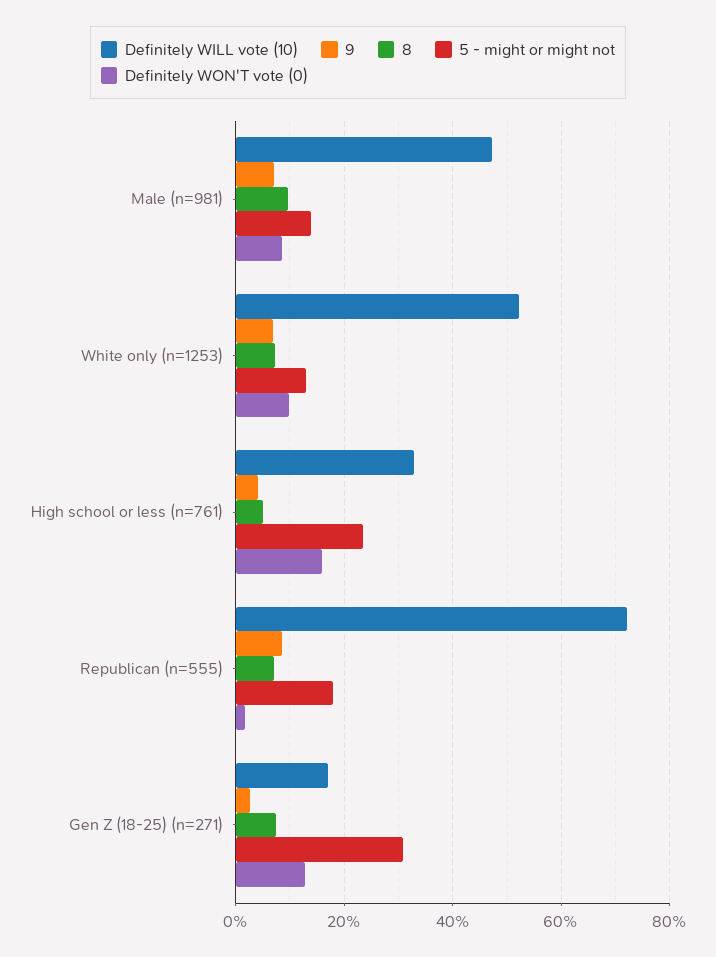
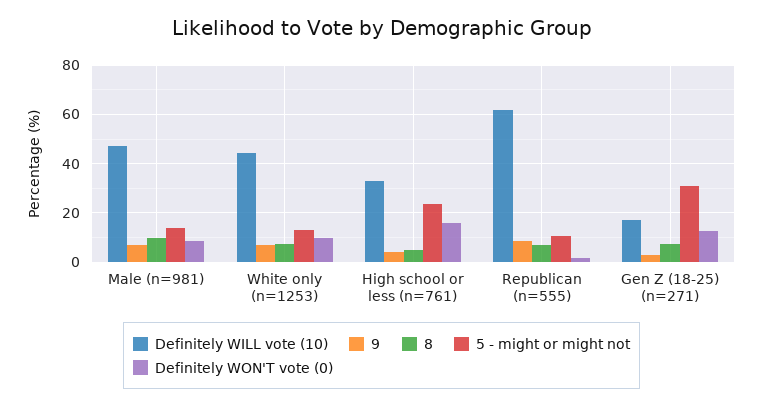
Definitely WILL vote (10), White only (n=1253): 52 -> 45
Definitely WILL vote (10), Republican (n=555): 72 -> 62.5
5 - might or might not, Republican (n=555): 18 -> 10

